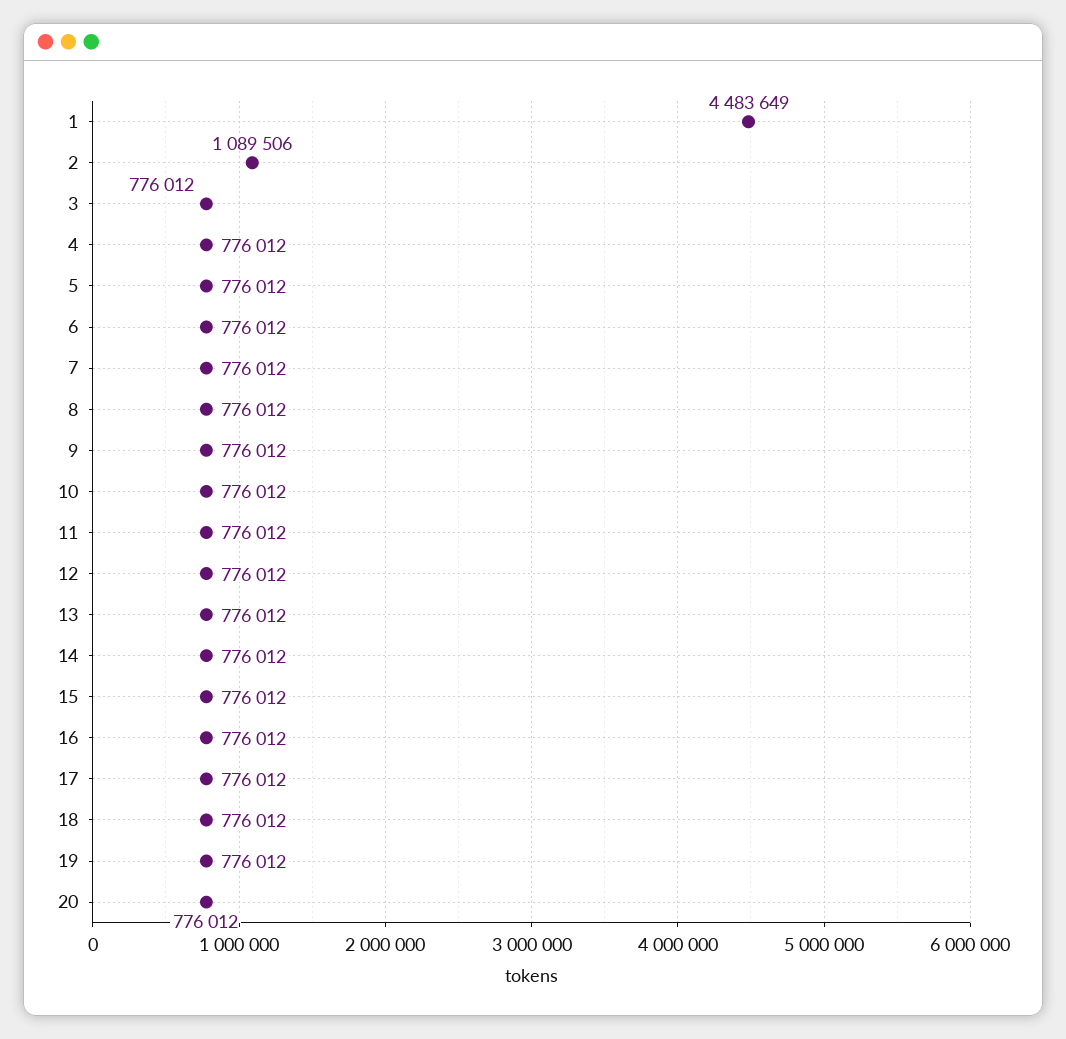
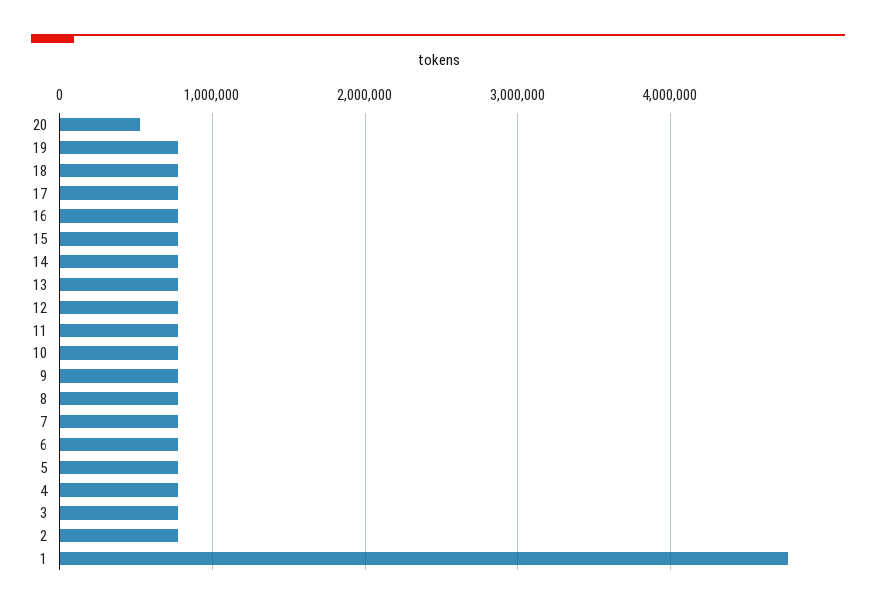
1: 4483649 -> 4800000
2: 1089506 -> 800000
20: 776012 -> 500000

